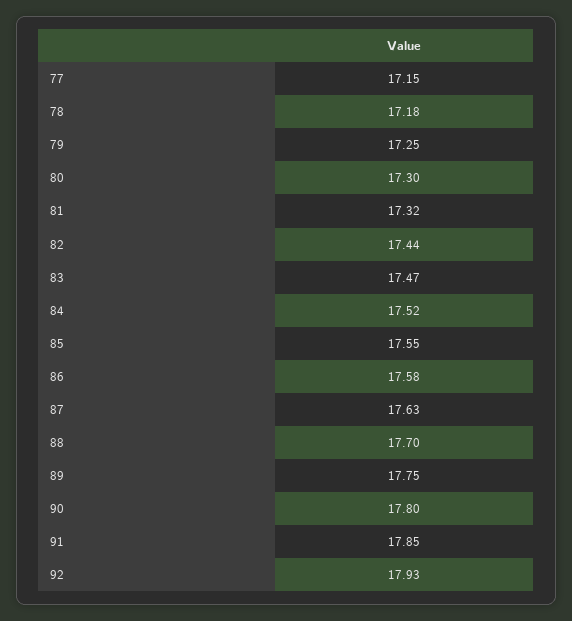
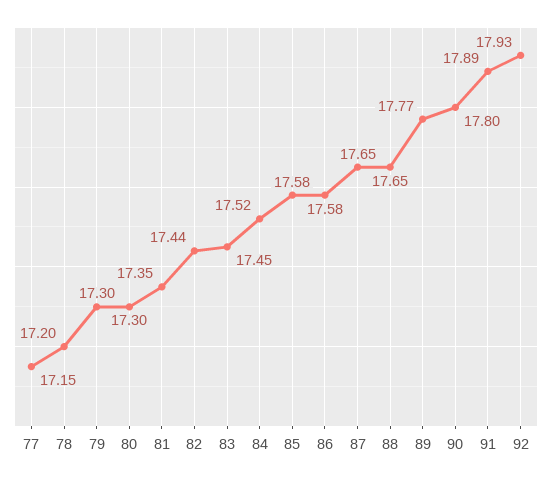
78: 17.18 -> 17.2
79: 17.25 -> 17.3
81: 17.32 -> 17.35
83: 17.47 -> 17.45
85: 17.55 -> 17.58
87: 17.63 -> 17.65
88: 17.7 -> 17.65
89: 17.75 -> 17.77
91: 17.85 -> 17.89

